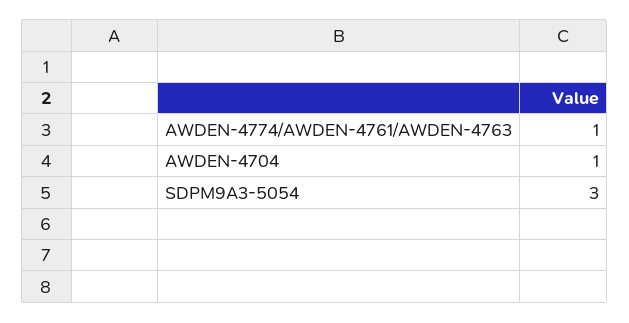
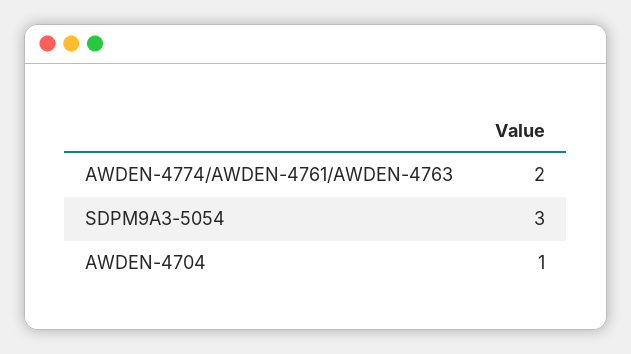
AWDEN-4774/AWDEN-4761/AWDEN-4763: 1 -> 2

